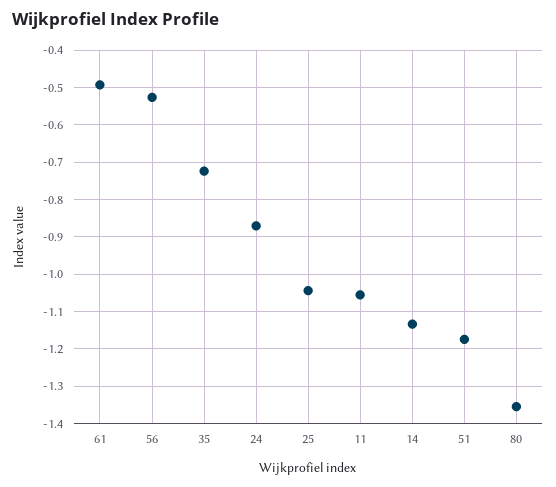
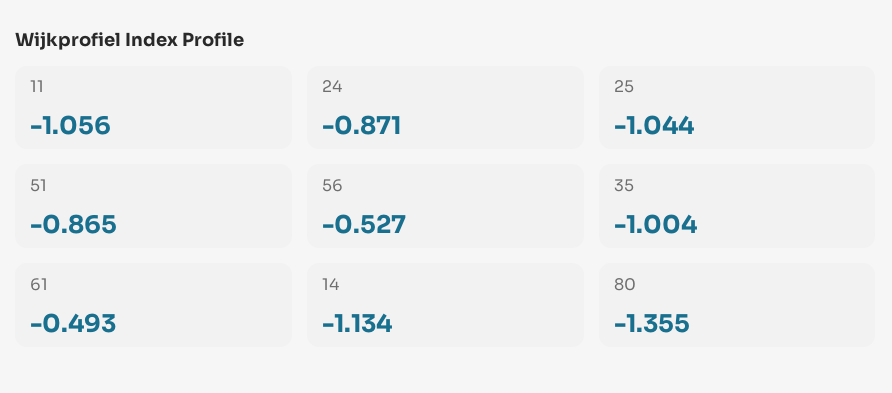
35: -0.72 -> -1.004
51: -1.18 -> -0.865

